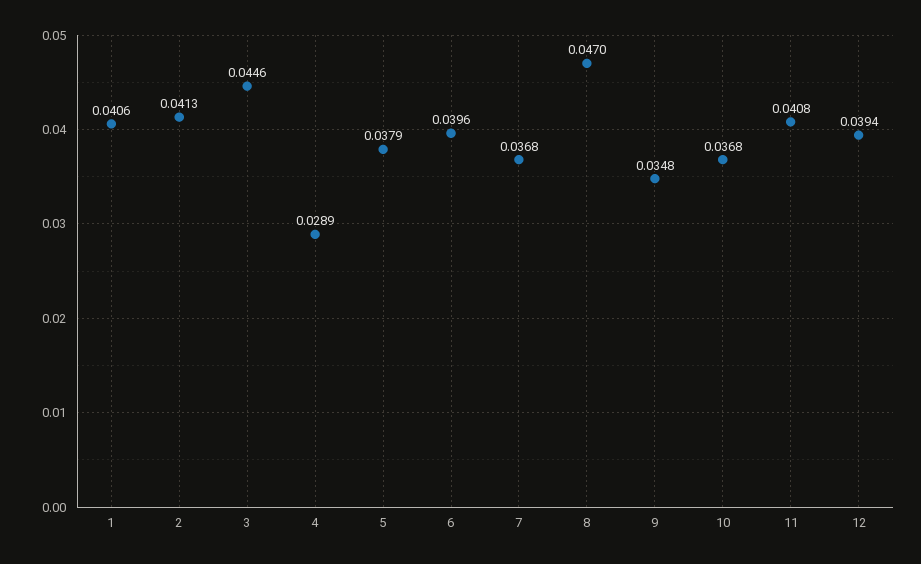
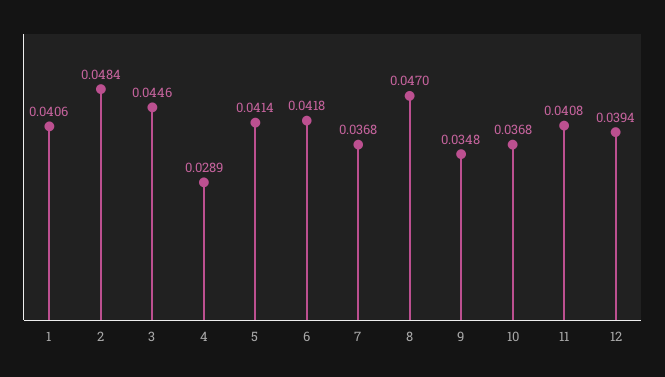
2: 0.0413 -> 0.0484
5: 0.0379 -> 0.0414
6: 0.0396 -> 0.0418

